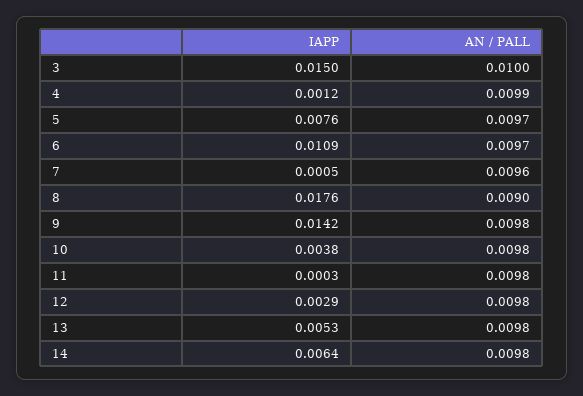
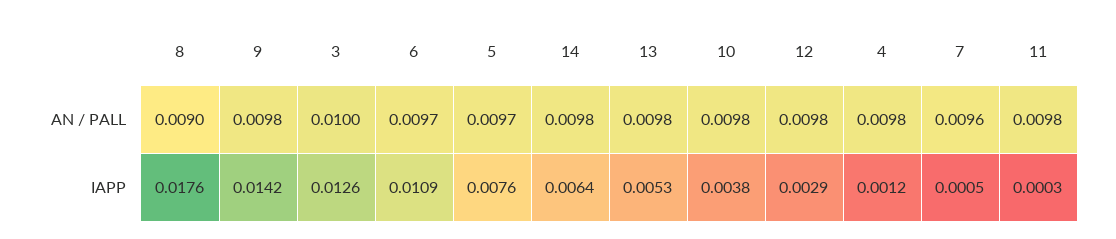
IAPP, 3: 0.015 -> 0.0126
AN / PALL, 4: 0.0099 -> 0.0098

